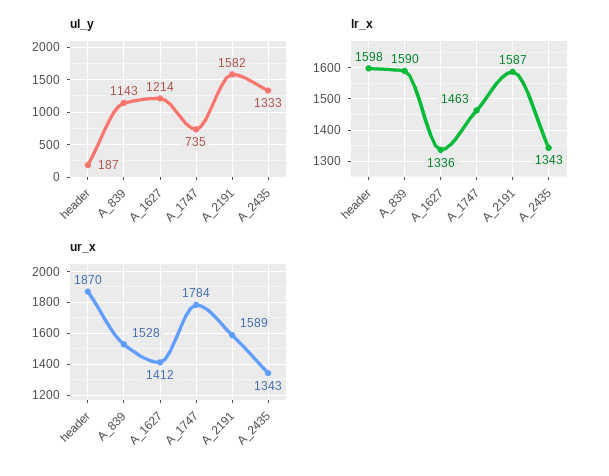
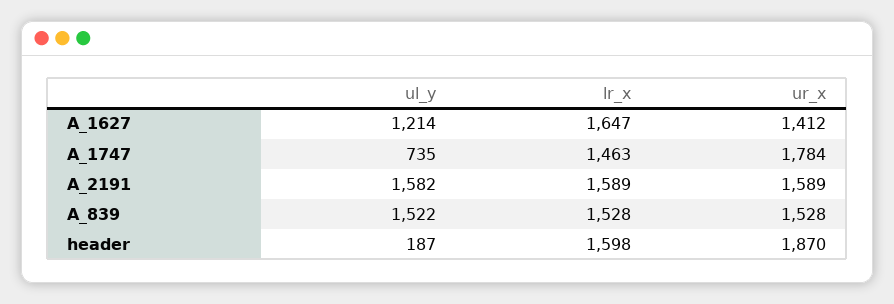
ul_y, A_839: 1143 -> 1522
ul_y, A_2435: 1333 -> none
lr_x, A_839: 1590 -> 1528
lr_x, A_1627: 1336 -> 1647
lr_x, A_2191: 1587 -> 1589
lr_x, A_2435: 1343 -> none
ur_x, A_2435: 1343 -> none

